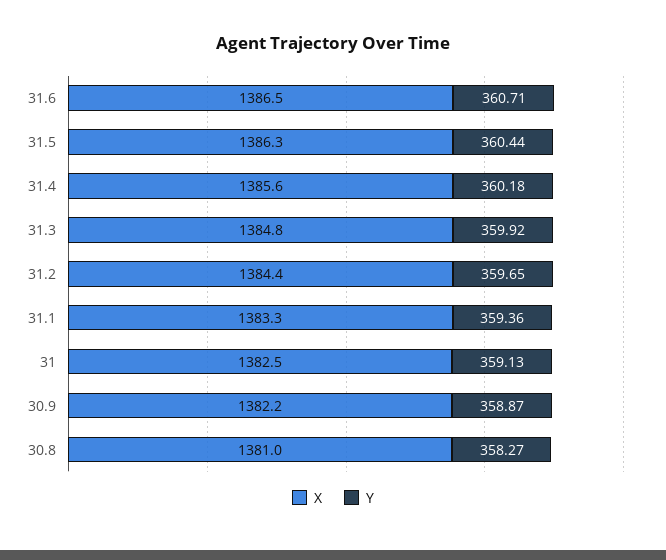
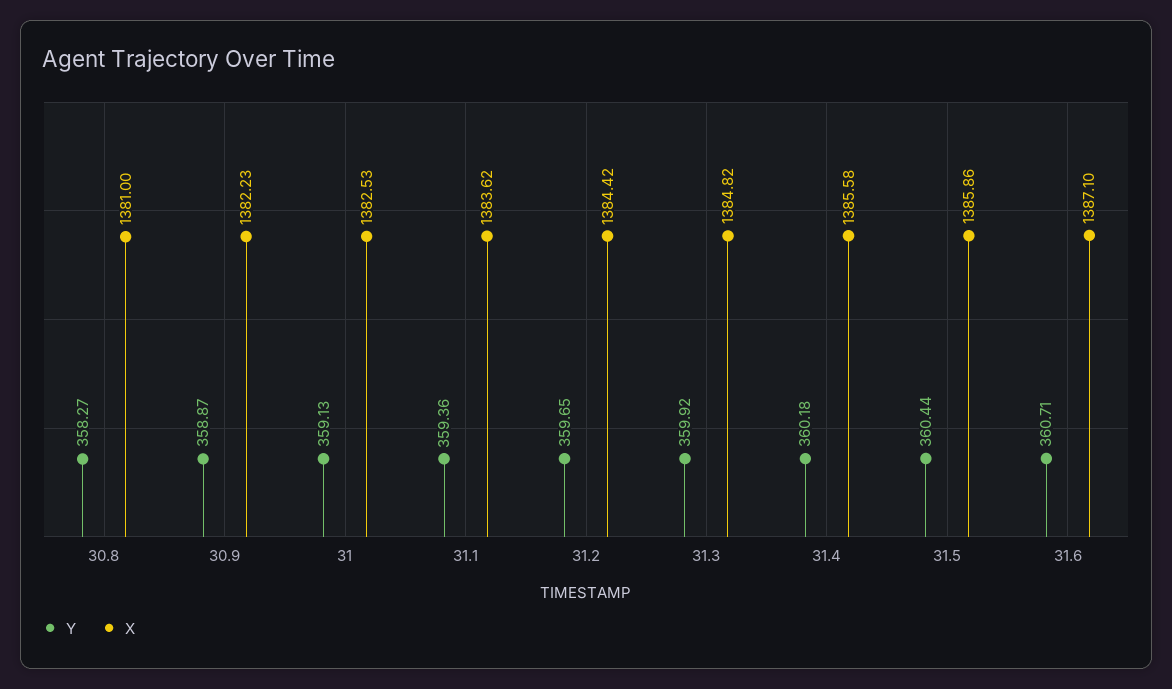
X, 31.6: 1386.5 -> 1387.1
X, 31.5: 1386.3 -> 1385.86
X, 31.1: 1383.3 -> 1383.62

